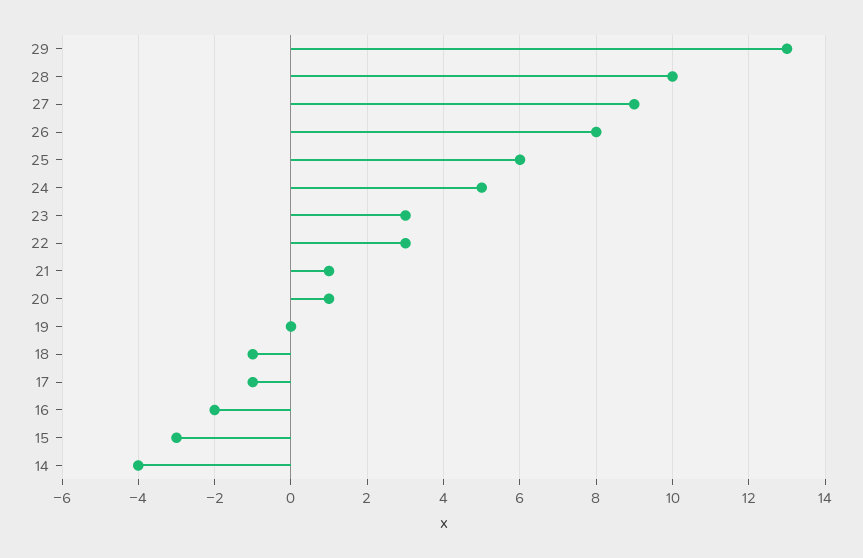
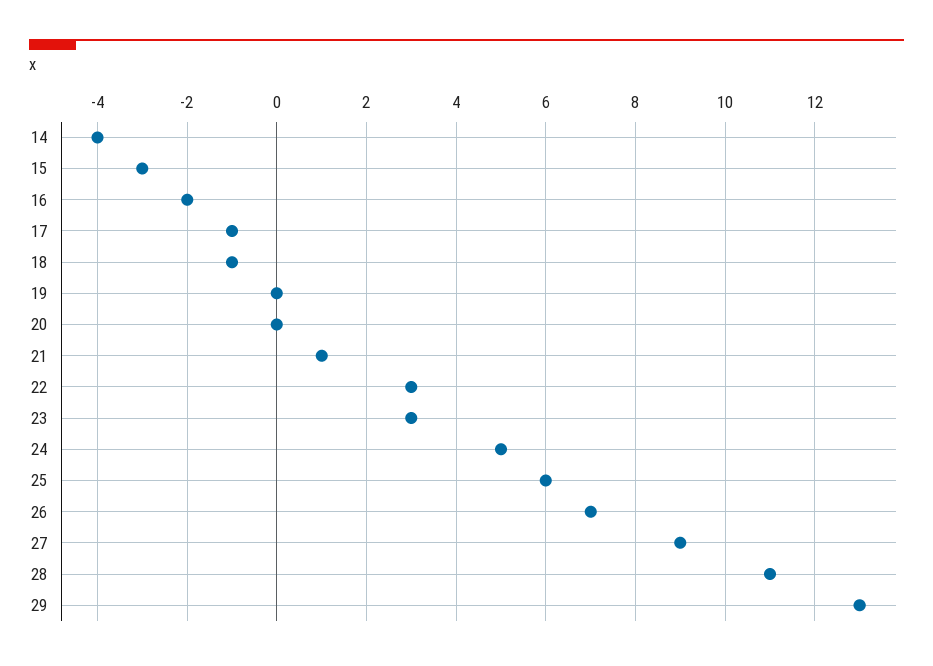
28: 10 -> 11
26: 8 -> 7
20: 1 -> 0

